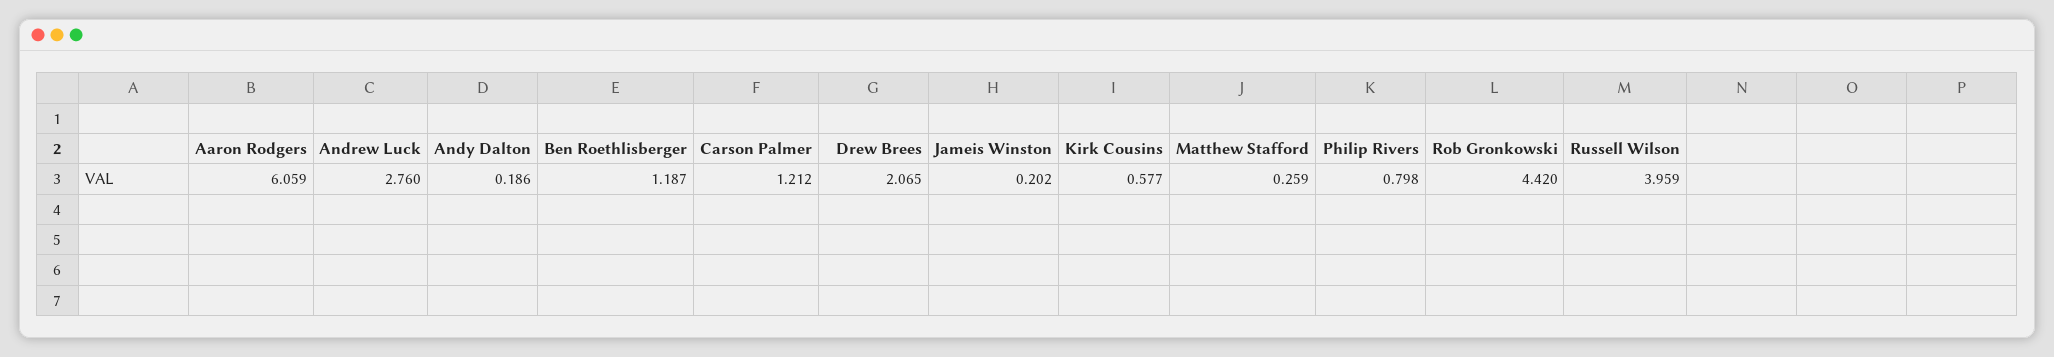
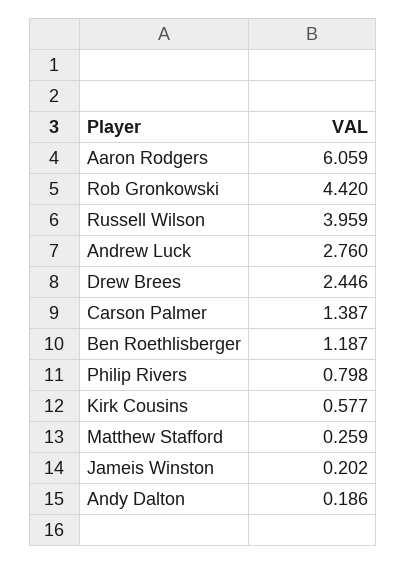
Carson Palmer: 1.212 -> 1.387
Drew Brees: 2.065 -> 2.446

